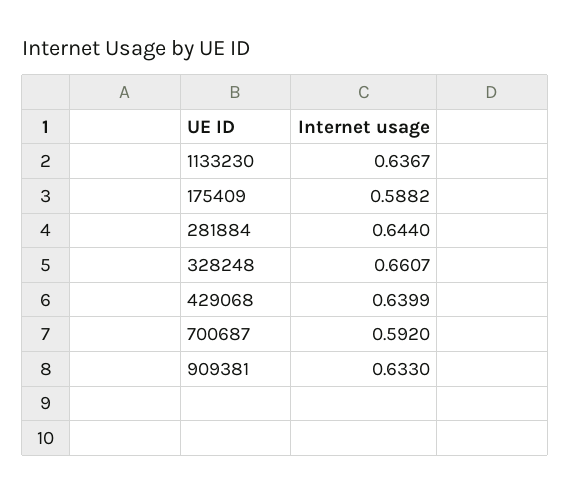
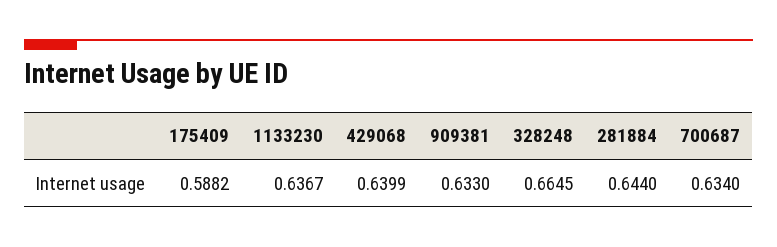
328248: 0.6607 -> 0.6645
700687: 0.592 -> 0.634

